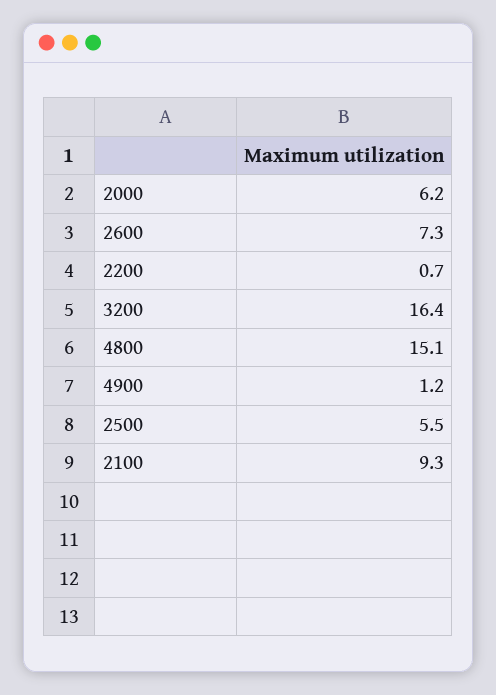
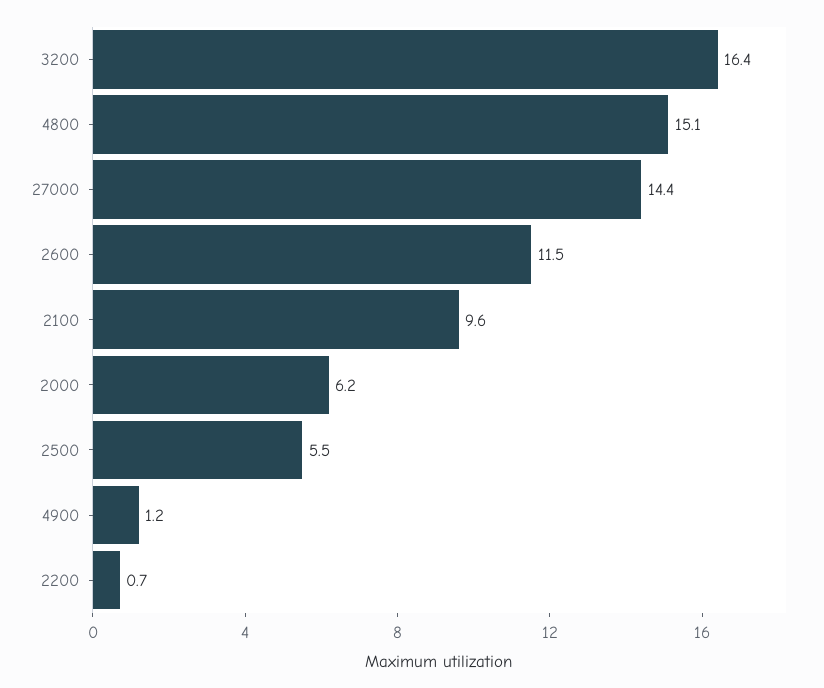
2600: 7.3 -> 11.5
2100: 9.3 -> 9.6
27000: none -> 14.4

